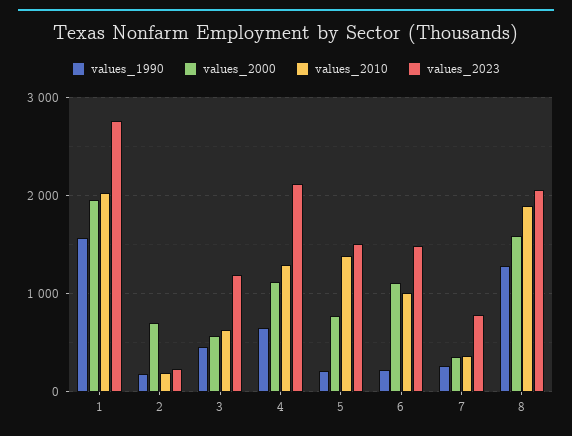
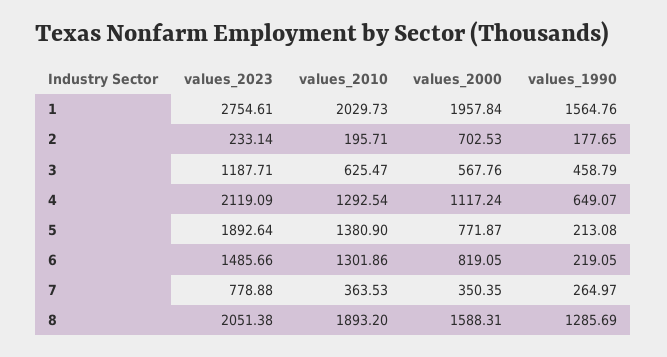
values_2023, 5: 1500 -> 1892.64
values_2000, 6: 1100 -> 819.05
values_2010, 6: 1000 -> 1301.86

